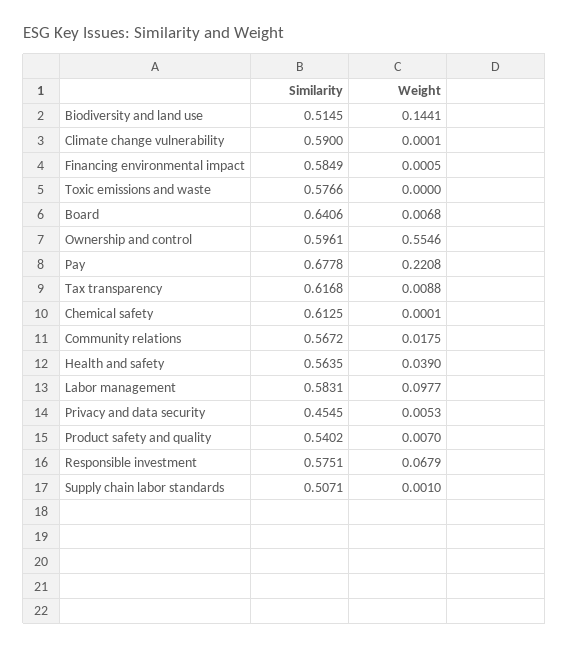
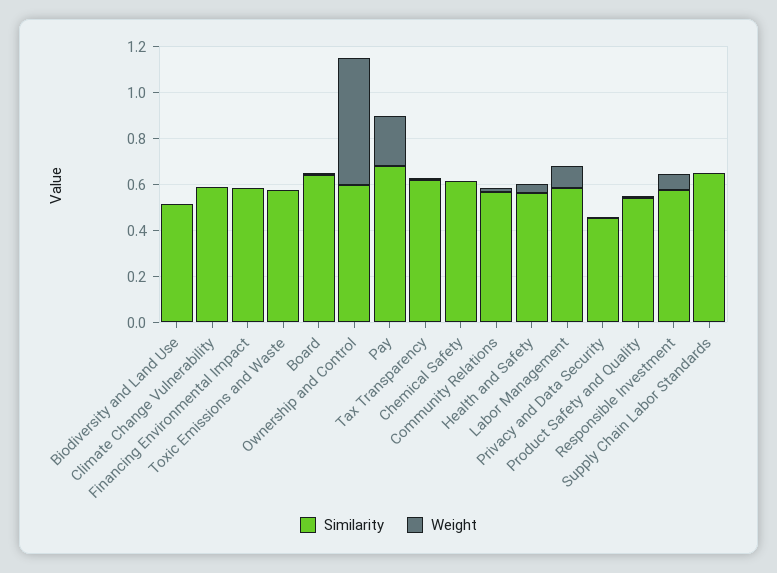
Weight, Biodiversity and land use: 0.1441 -> 0
Similarity, Supply chain labor standards: 0.5071 -> 0.65

